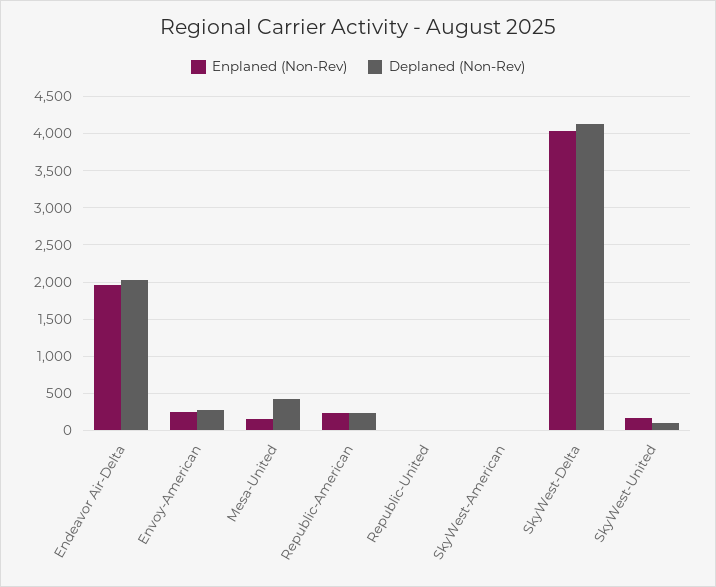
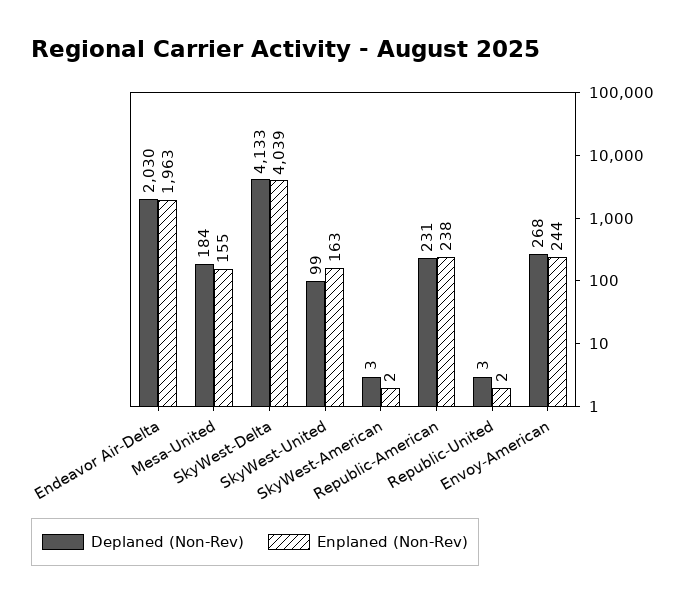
Deplaned (Non-Rev), Mesa-United: 400 -> 184

